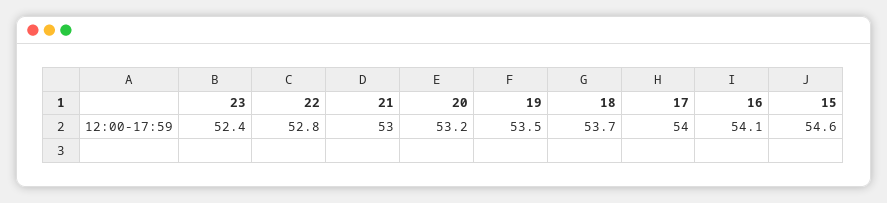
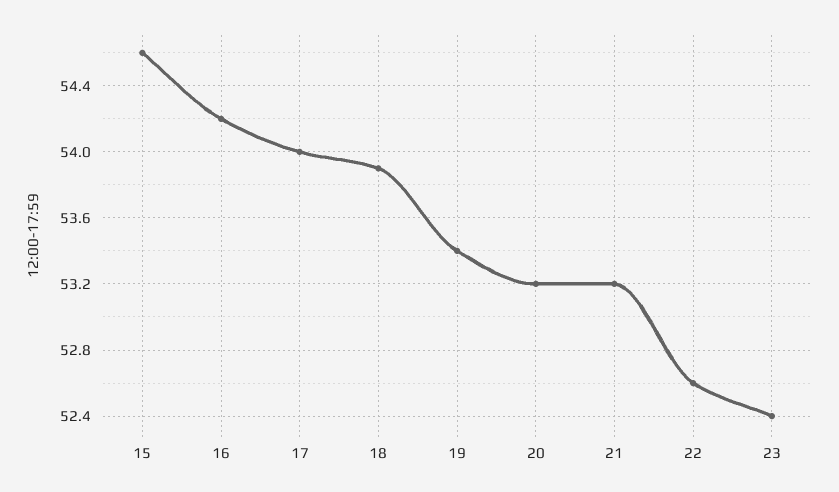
22: 52.8 -> 52.6
21: 53 -> 53.2
19: 53.5 -> 53.4
18: 53.7 -> 53.9
16: 54.1 -> 54.2

